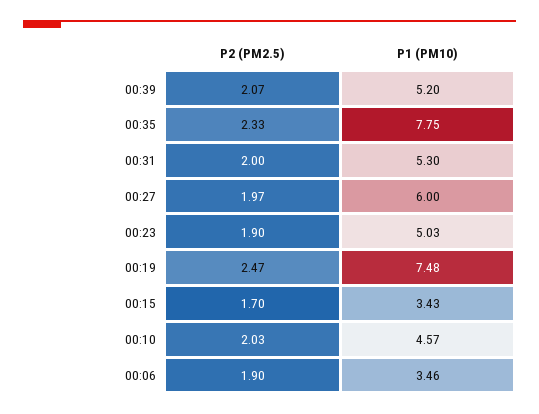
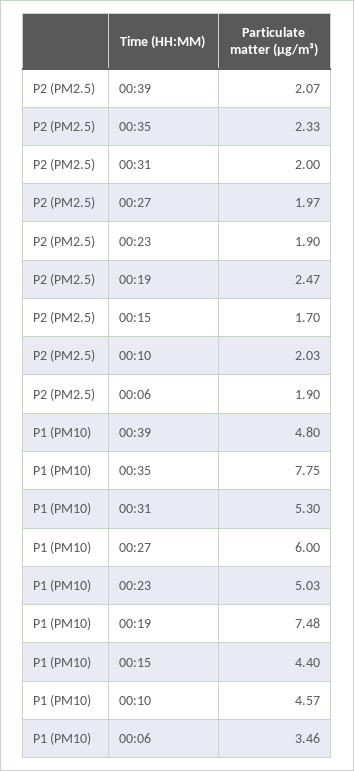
P1 (PM10), 00:39: 5.2 -> 4.8
P1 (PM10), 00:15: 3.43 -> 4.4

